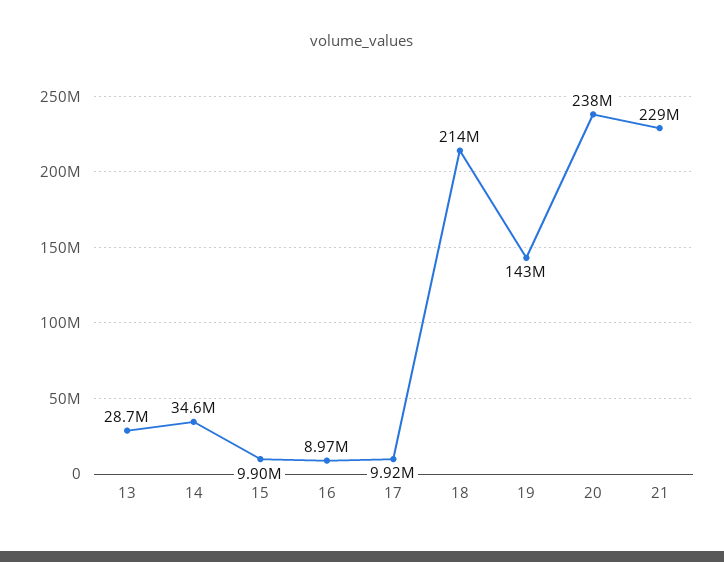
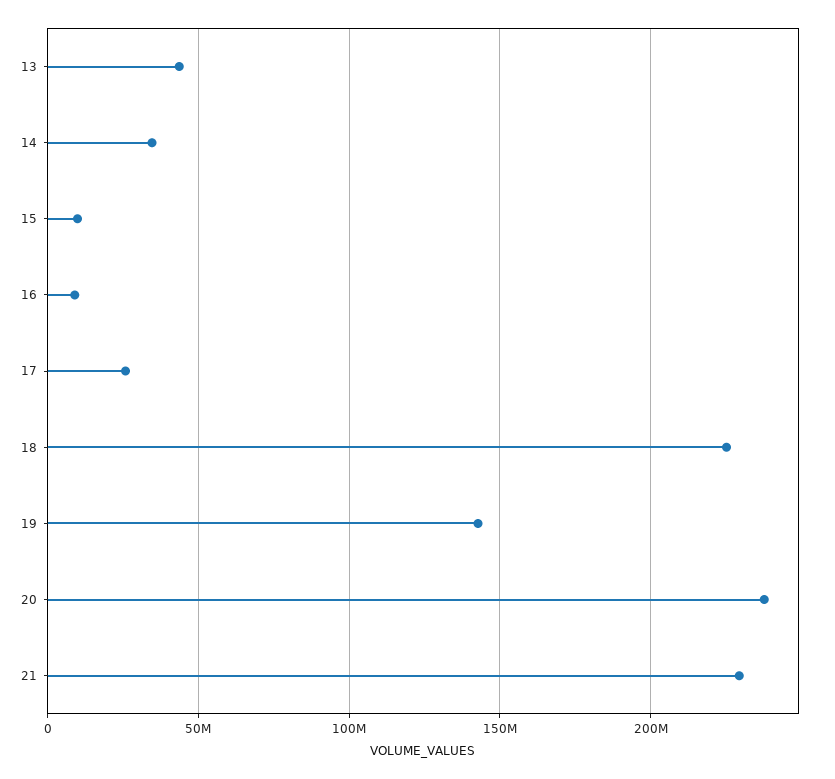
13: 28700000 -> 45000000
17: 9920000 -> 25000000
18: 214000000 -> 225000000

